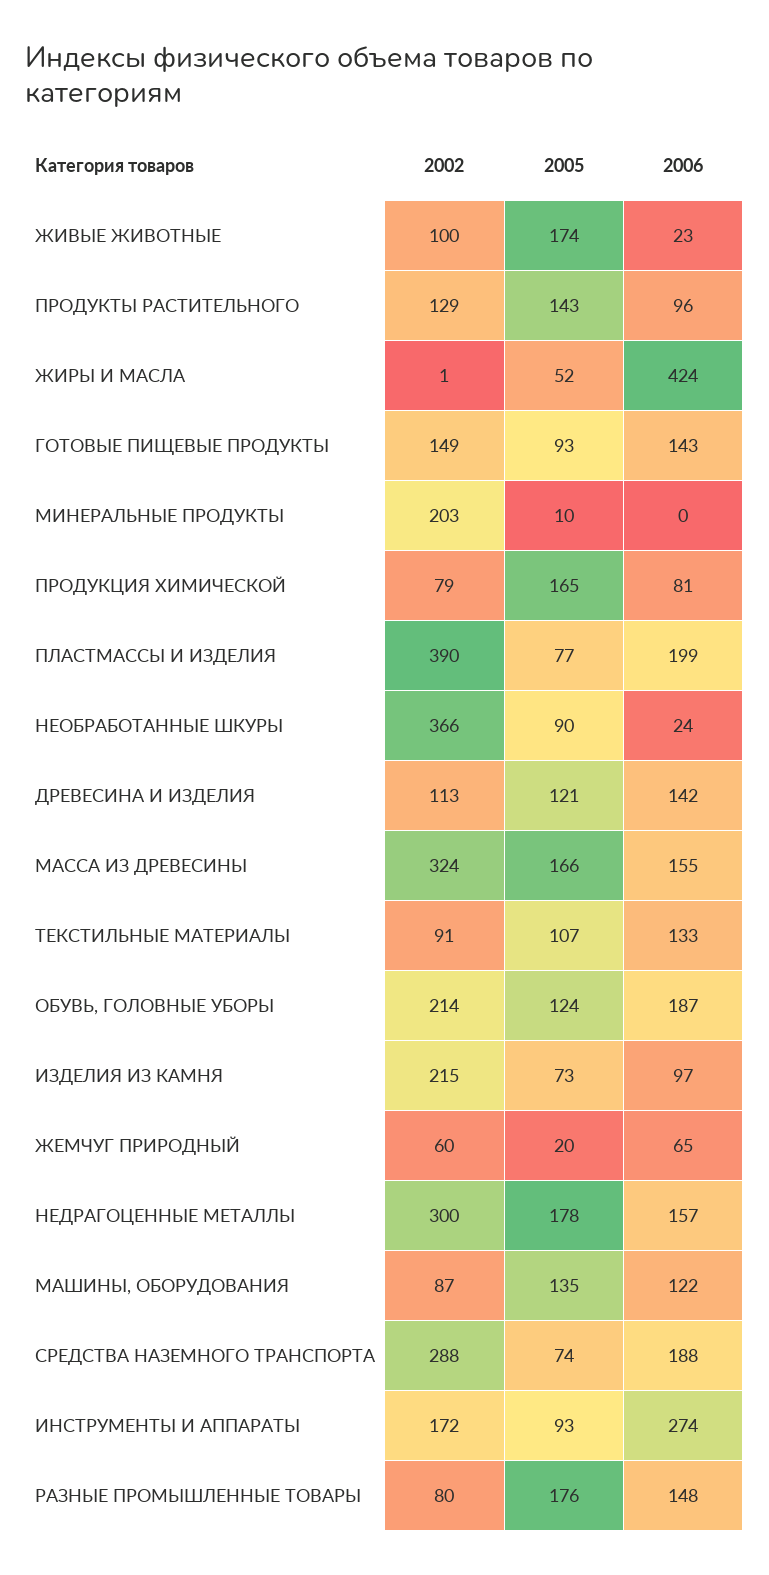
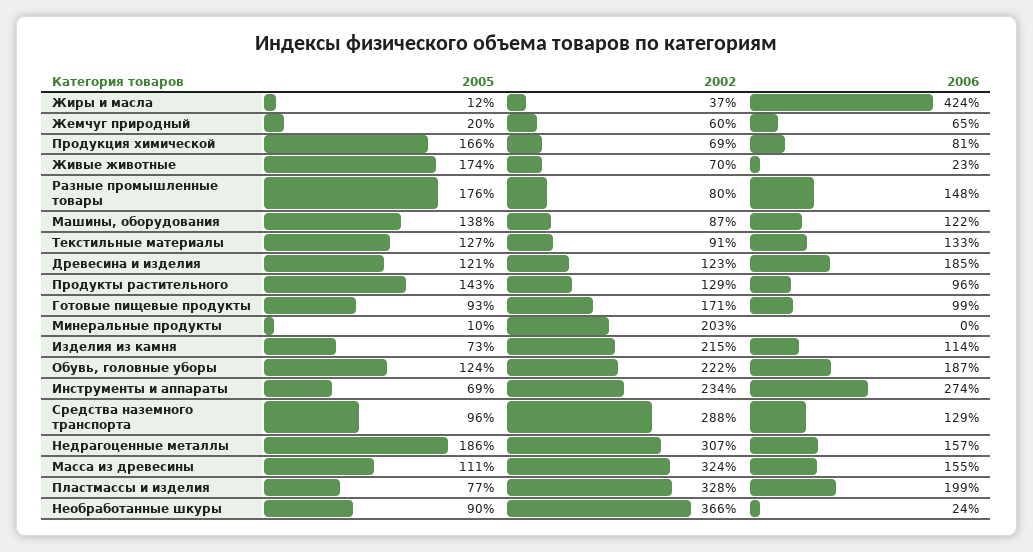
2002, ЖИВЫЕ ЖИВОТНЫЕ: 100 -> 70
2002, ЖИРЫ И МАСЛА: 1 -> 37
2005, ЖИРЫ И МАСЛА: 52 -> 12
2002, ГОТОВЫЕ ПИЩЕВЫЕ ПРОДУКТЫ: 149 -> 171
2006, ГОТОВЫЕ ПИЩЕВЫЕ ПРОДУКТЫ: 143 -> 99
2002, ПРОДУКЦИЯ ХИМИЧЕСКОЙ: 79 -> 69
2005, ПРОДУКЦИЯ ХИМИЧЕСКОЙ: 165 -> 166
2002, ПЛАСТМАССЫ И ИЗДЕЛИЯ: 390 -> 328
2002, ДРЕВЕСИНА И ИЗДЕЛИЯ: 113 -> 123
2006, ДРЕВЕСИНА И ИЗДЕЛИЯ: 142 -> 185
2005, МАССА ИЗ ДРЕВЕСИНЫ: 166 -> 111
2005, ТЕКСТИЛЬНЫЕ МАТЕРИАЛЫ: 107 -> 127
2002, ОБУВЬ, ГОЛОВНЫЕ УБОРЫ: 214 -> 222
2006, ИЗДЕЛИЯ ИЗ КАМНЯ: 97 -> 114
2002, НЕДРАГОЦЕННЫЕ МЕТАЛЛЫ: 300 -> 307
2005, НЕДРАГОЦЕННЫЕ МЕТАЛЛЫ: 178 -> 186
2005, МАШИНЫ, ОБОРУДОВАНИЯ: 135 -> 138
2005, СРЕДСТВА НАЗЕМНОГО ТРАНСПОРТА: 74 -> 96
2006, СРЕДСТВА НАЗЕМНОГО ТРАНСПОРТА: 188 -> 129
2002, ИНСТРУМЕНТЫ И АППАРАТЫ: 172 -> 234
2005, ИНСТРУМЕНТЫ И АППАРАТЫ: 93 -> 69

